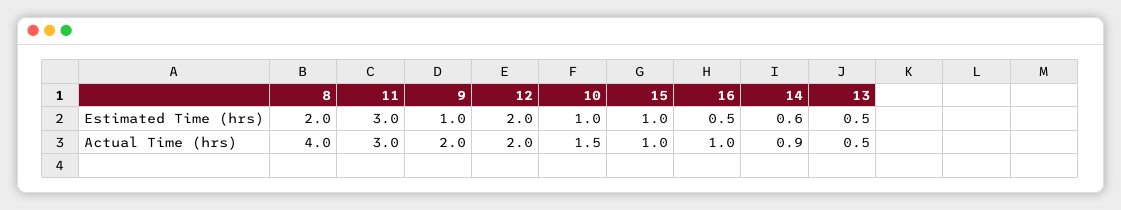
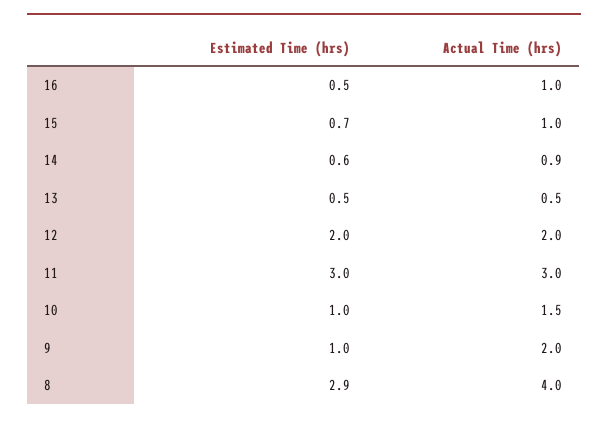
8, Estimated Time (hrs): 2 -> 2.9
15, Estimated Time (hrs): 1 -> 0.7

